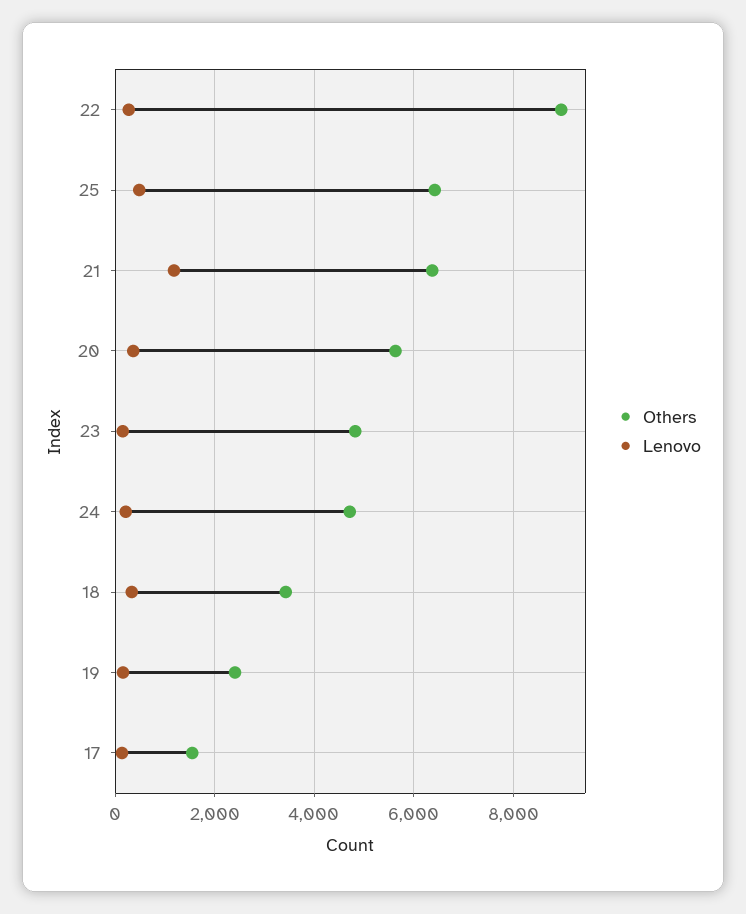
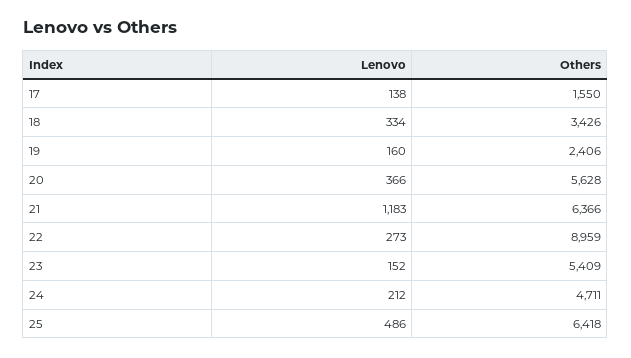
Others, 23: 4800 -> 5409

